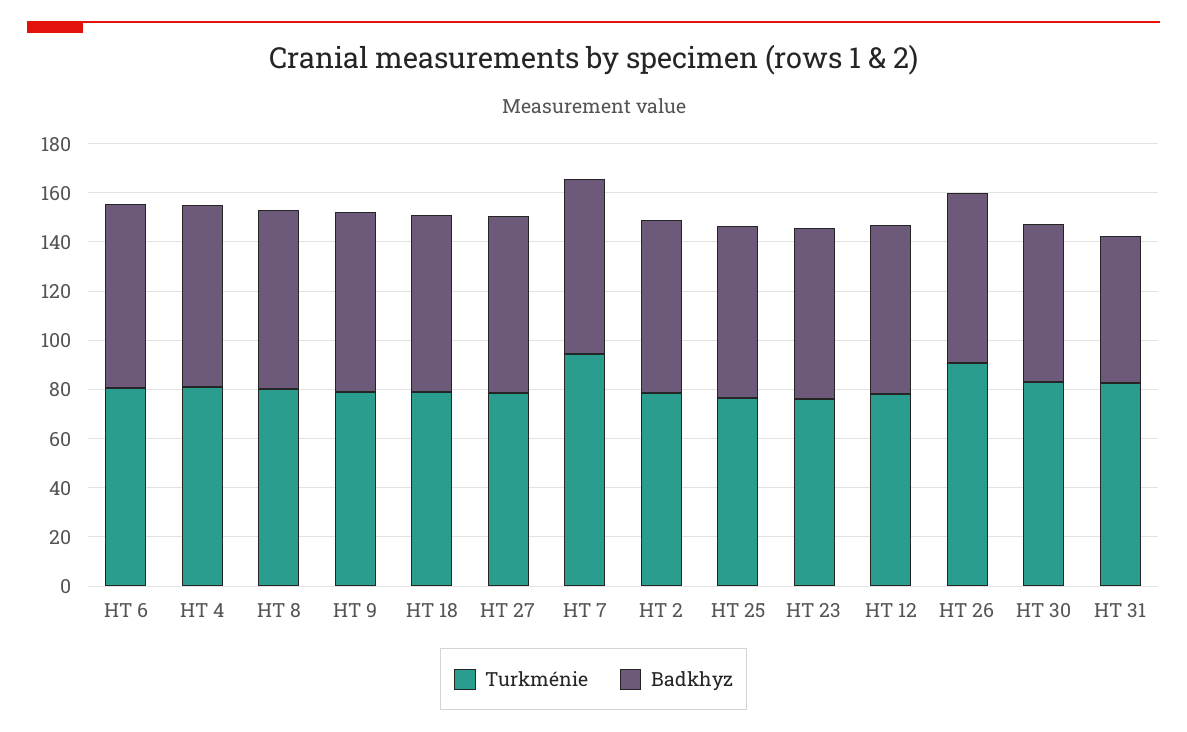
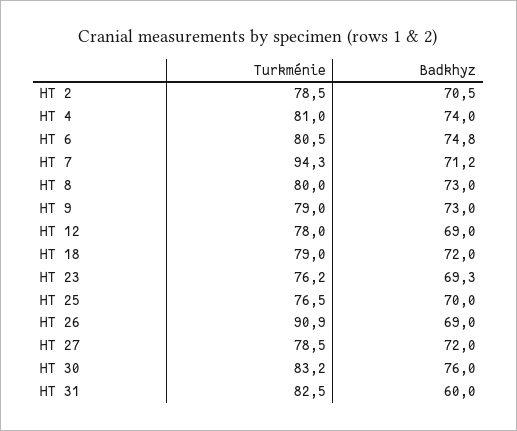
Badkhyz, HT 30: 65 -> 76

